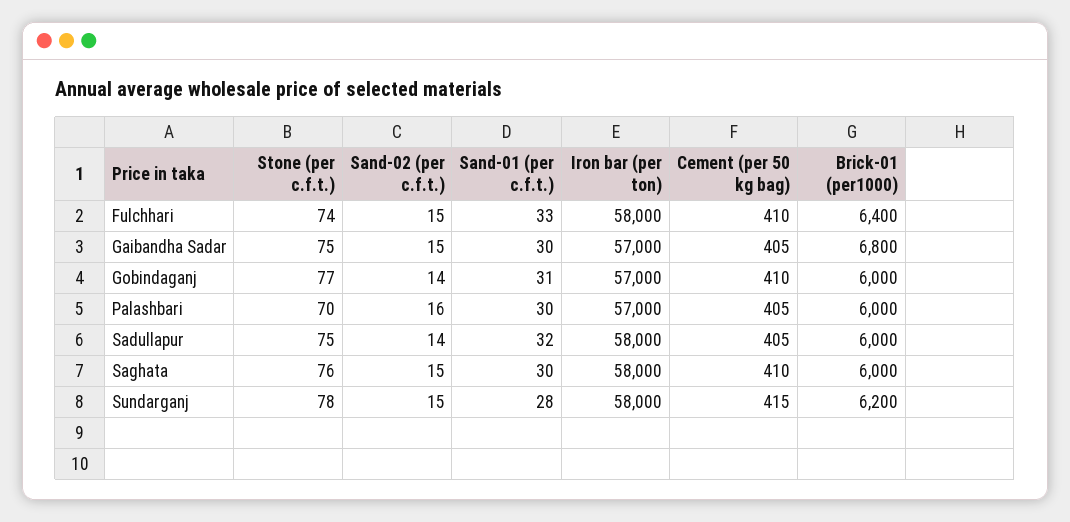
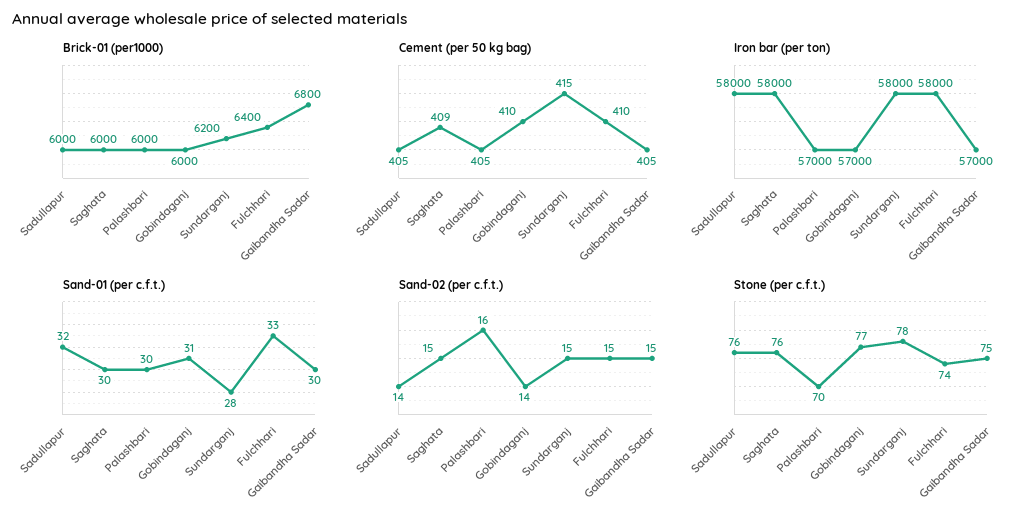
Stone (per c.f.t.), Sadullapur: 75 -> 76
Cement (per 50 kg bag), Saghata: 410 -> 409

